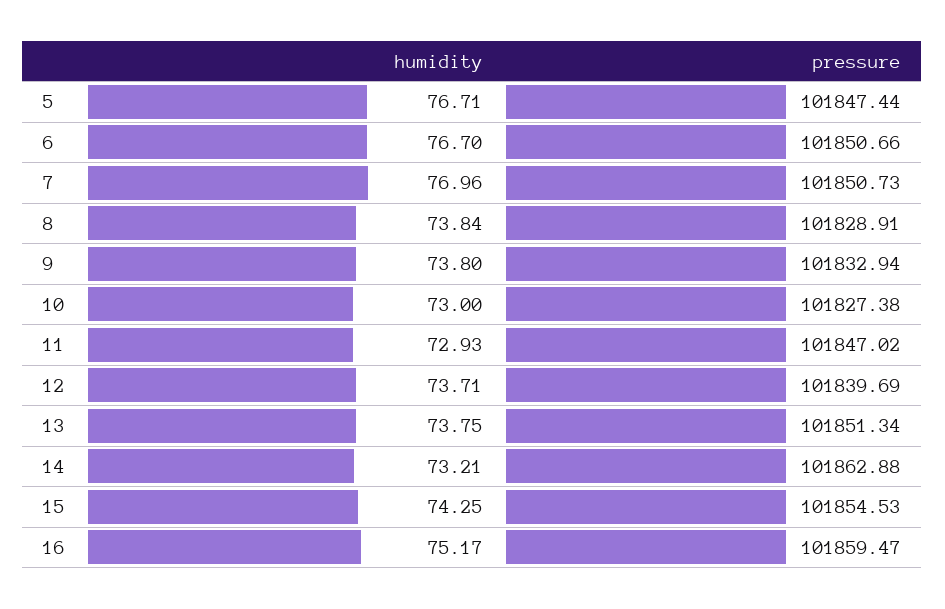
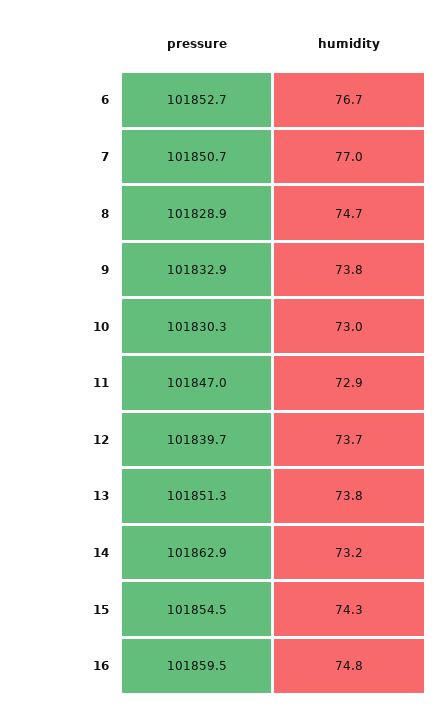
humidity, 5: 76.71 -> none
pressure, 5: 101847.44 -> none
pressure, 6: 101850.66 -> 101852.7
humidity, 8: 73.84 -> 74.7
pressure, 10: 101827.38 -> 101830.3
humidity, 16: 75.17 -> 74.8

